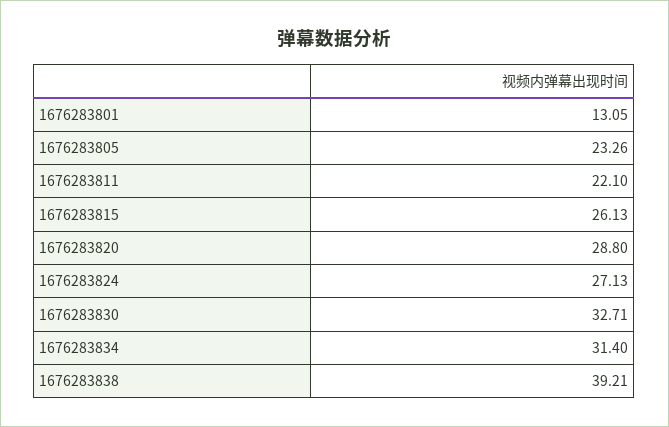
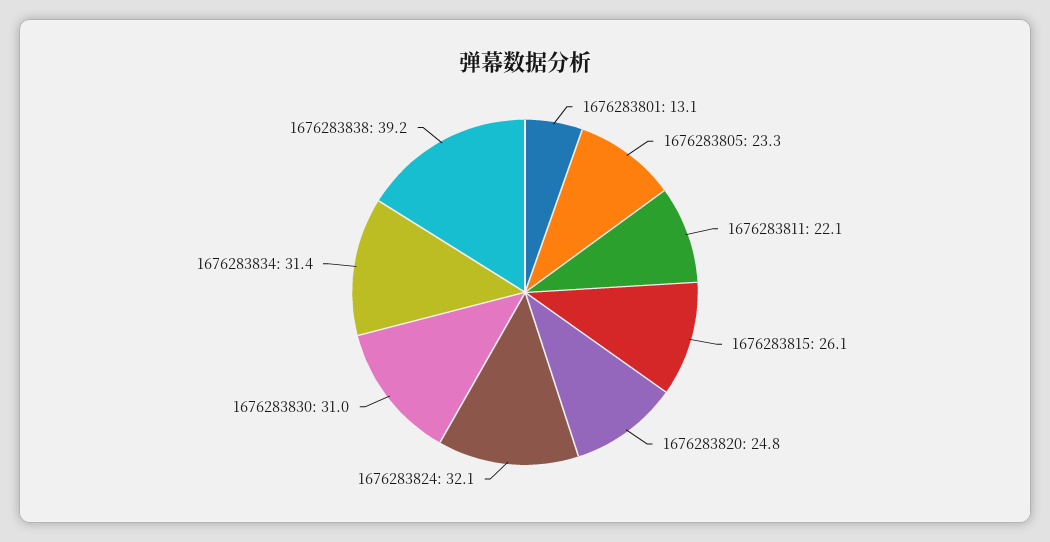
1676283820: 28.8 -> 24.8
1676283824: 27.13 -> 32.1
1676283830: 32.71 -> 31

